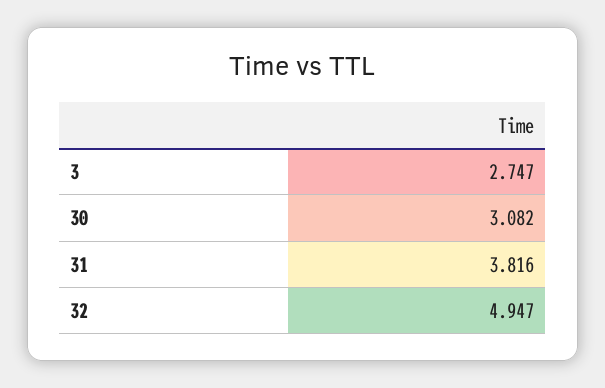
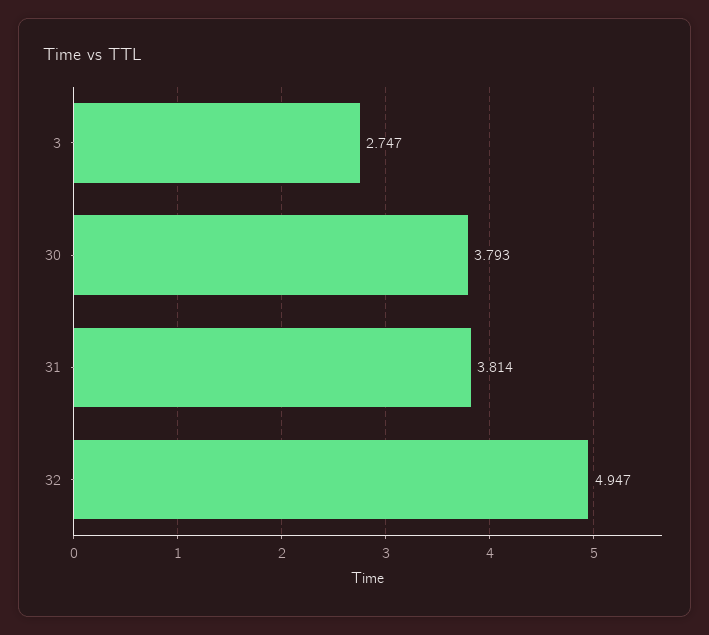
30: 3.082 -> 3.793
31: 3.816 -> 3.814

